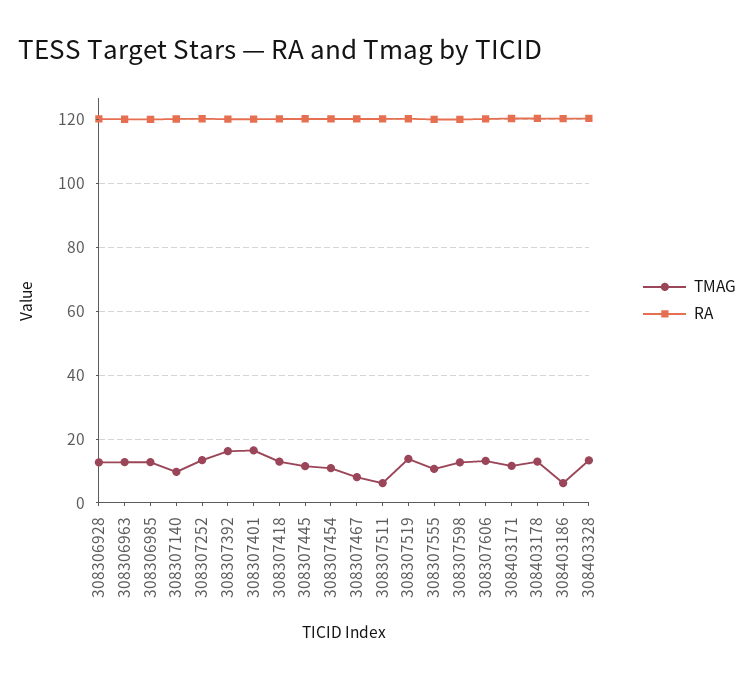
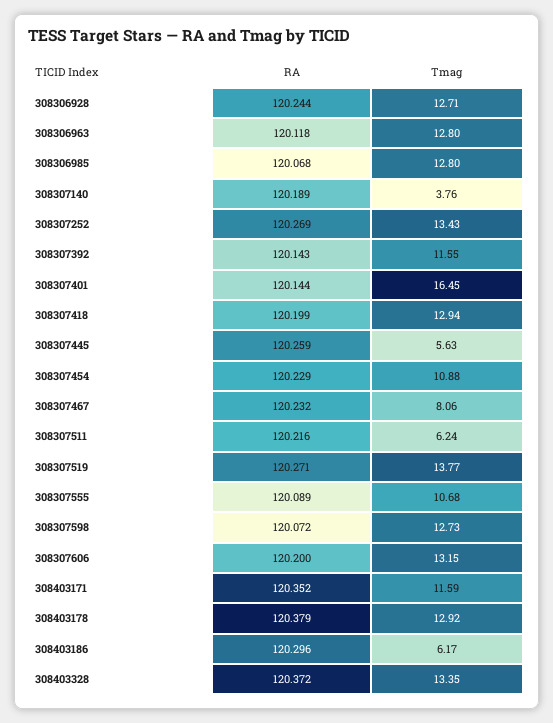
TMAG, 308307140: 10 -> 3.76
TMAG, 308307392: 16 -> 11.55
TMAG, 308307445: 12 -> 5.63

